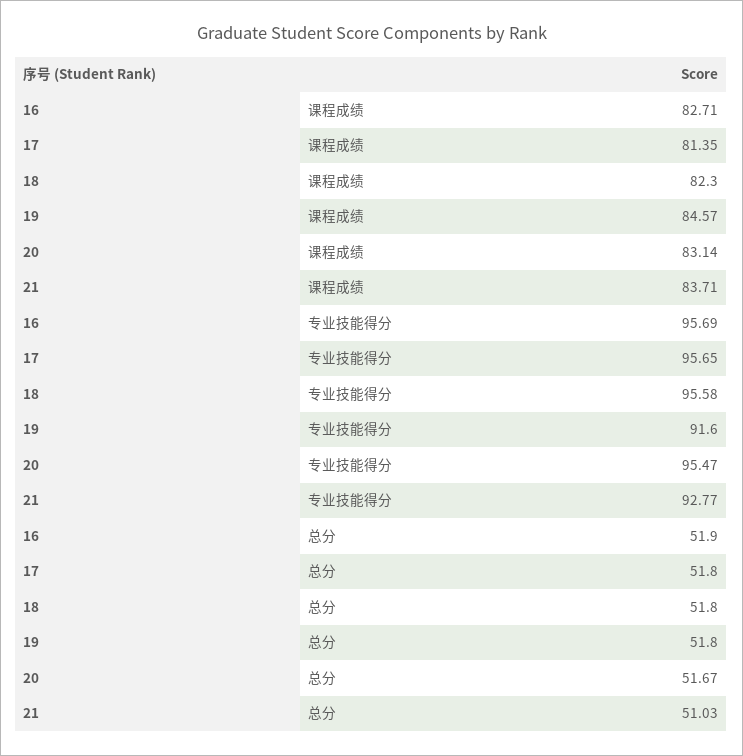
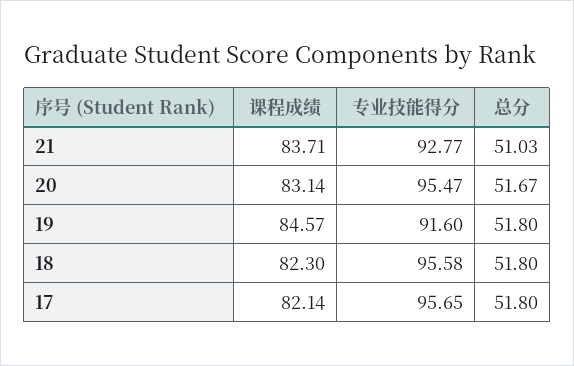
16, 课程成绩: 82.71 -> none
17, 课程成绩: 81.35 -> 82.14
16, 专业技能得分: 95.69 -> none
16, 总分: 51.9 -> none

